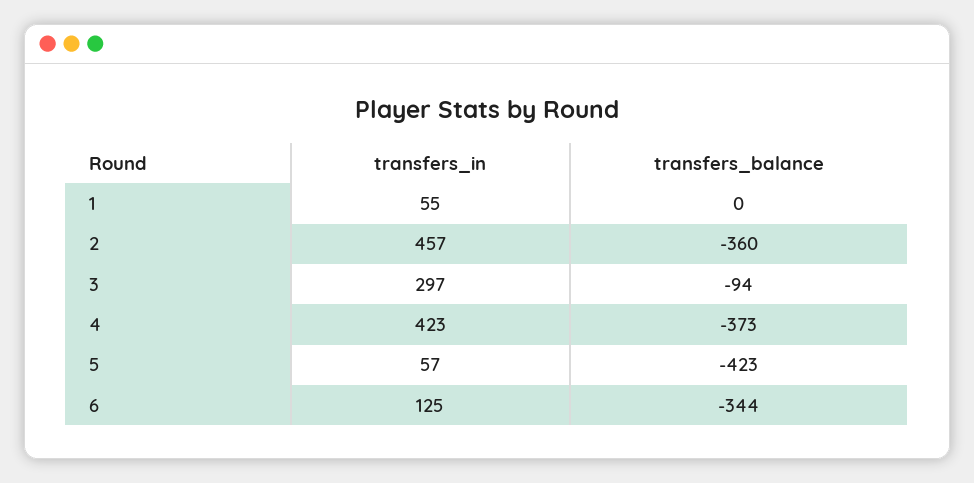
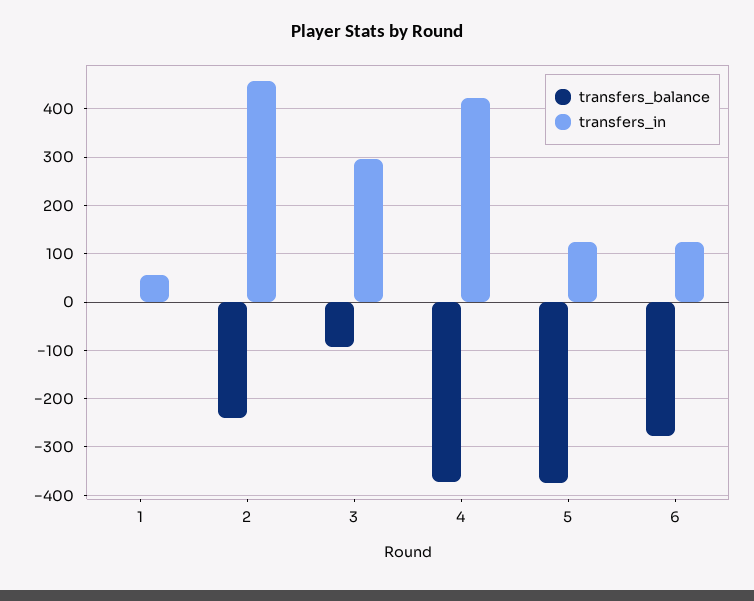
transfers_balance, 2: -360 -> -240
transfers_in, 5: 57 -> 120
transfers_balance, 5: -423 -> -380
transfers_balance, 6: -344 -> -280

